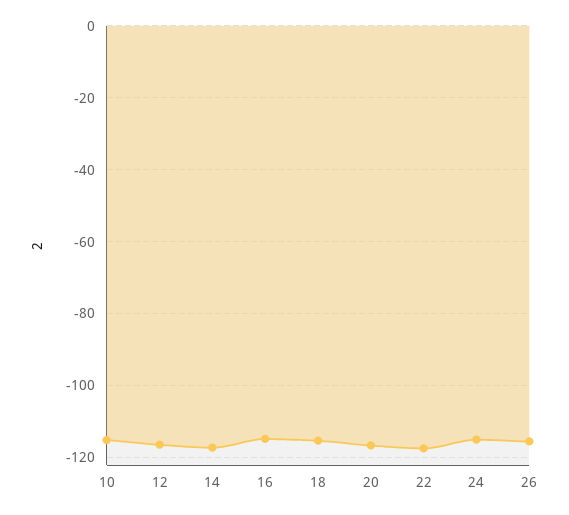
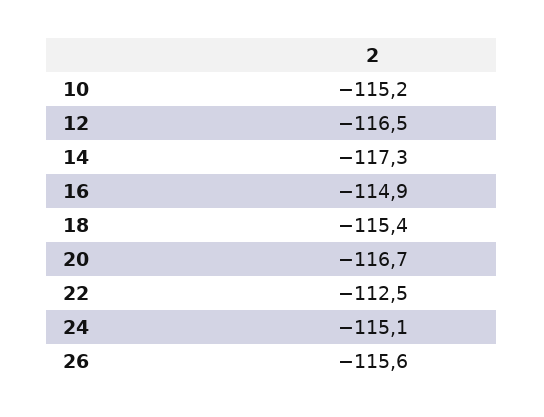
22: -118 -> -112.5

